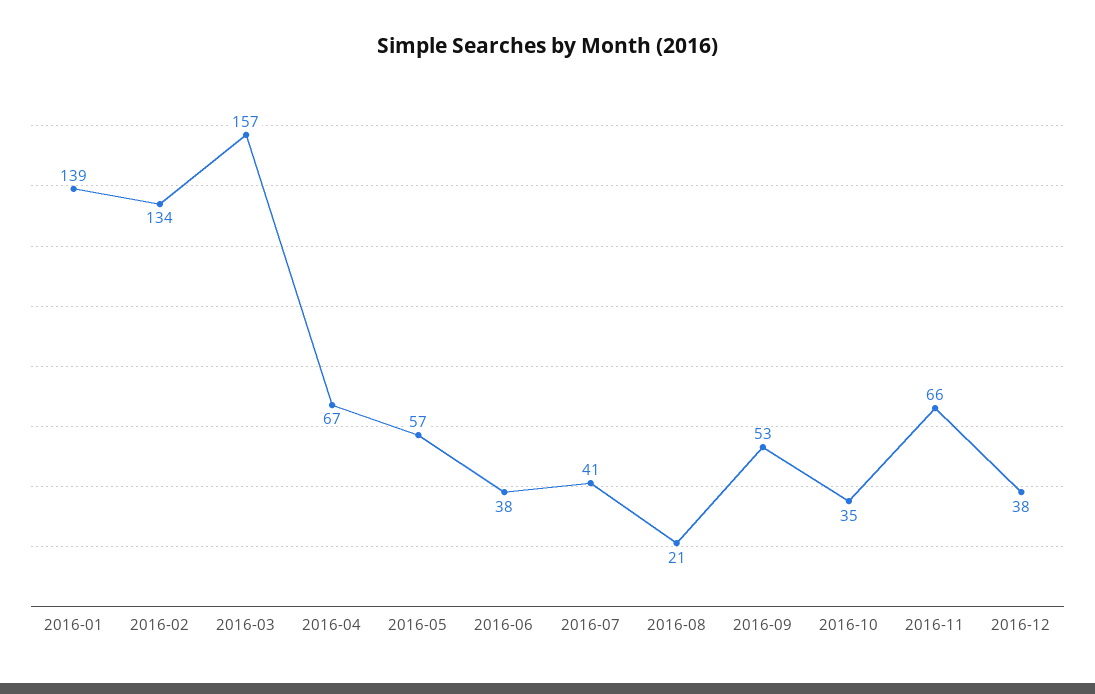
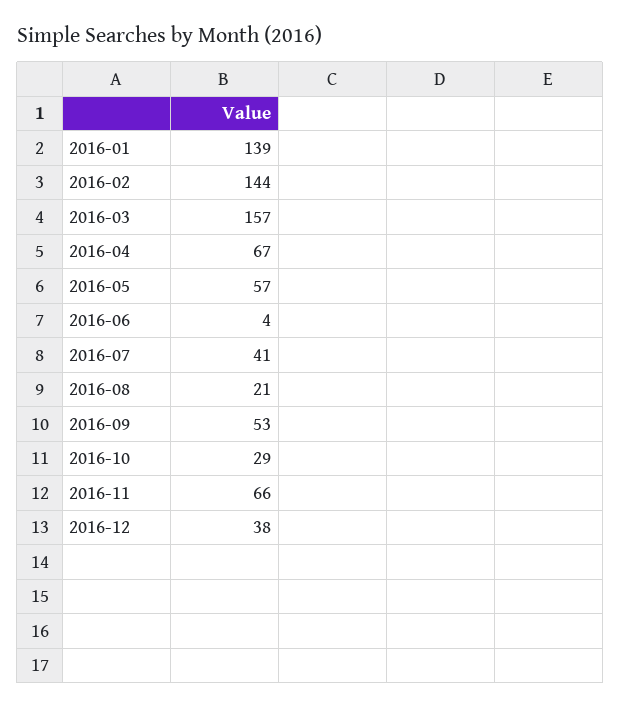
2016-02: 134 -> 144
2016-06: 38 -> 4
2016-10: 35 -> 29

